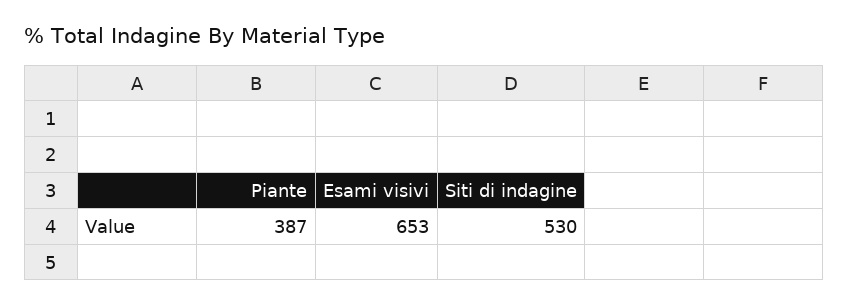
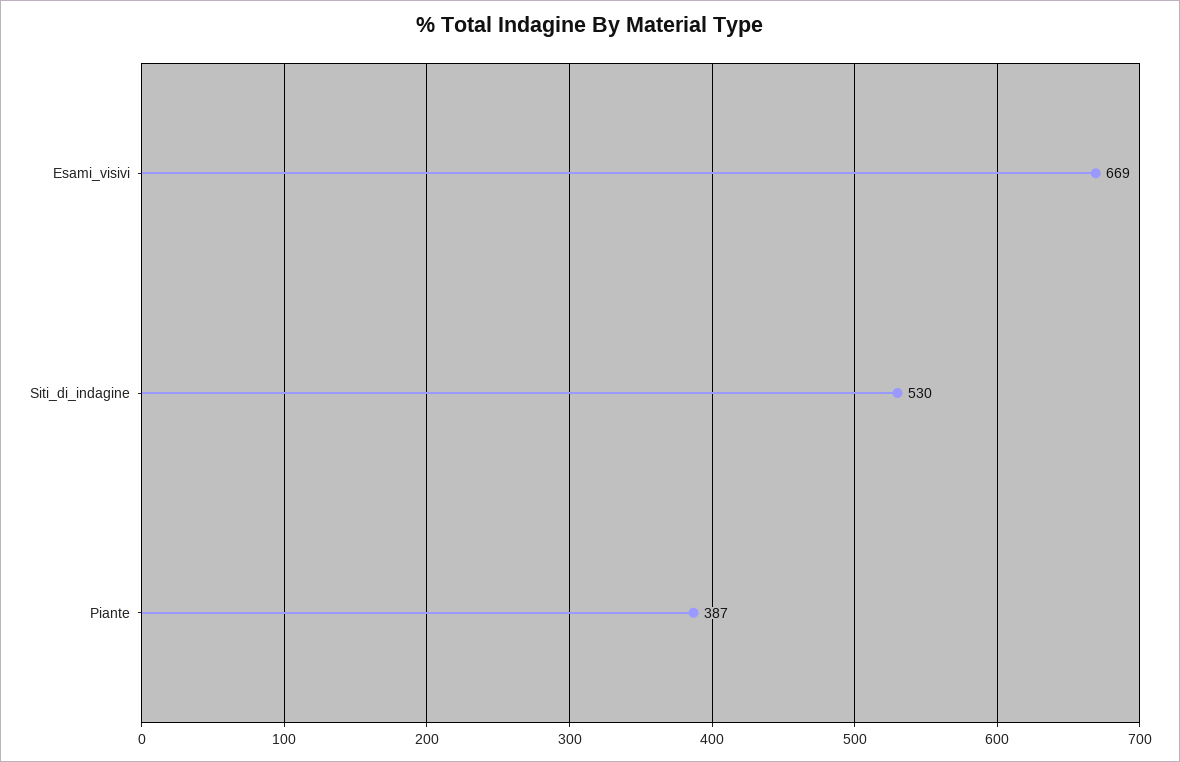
Esami visivi: 653 -> 669

